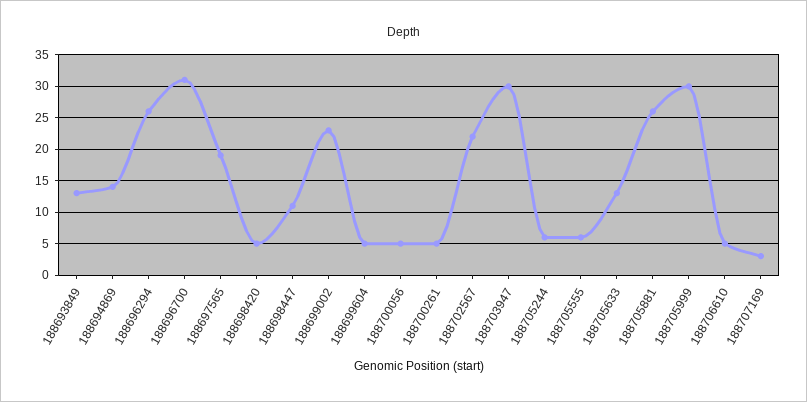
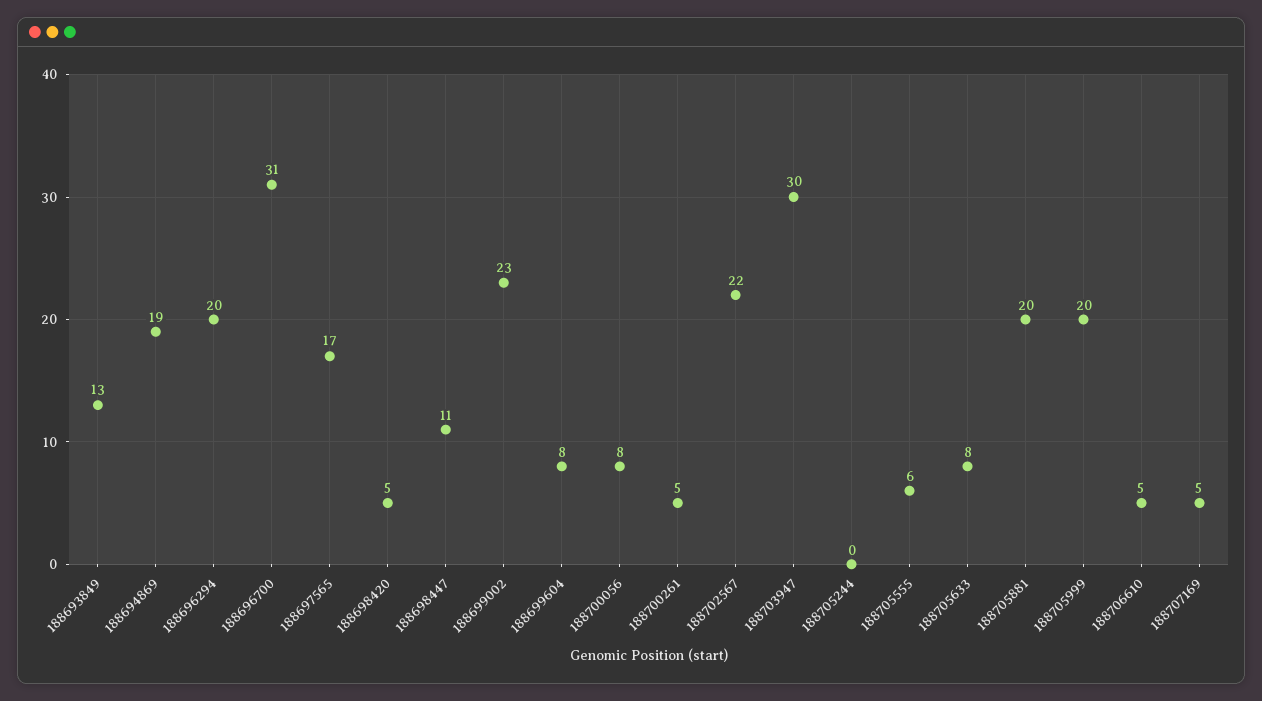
188694869: 14 -> 19
188696294: 26 -> 20
188697565: 19 -> 17
188699604: 5 -> 8
188700056: 5 -> 8
188705244: 6 -> 0
188705633: 13 -> 8
188705881: 26 -> 20
188705999: 30 -> 20
188707169: 3 -> 5

